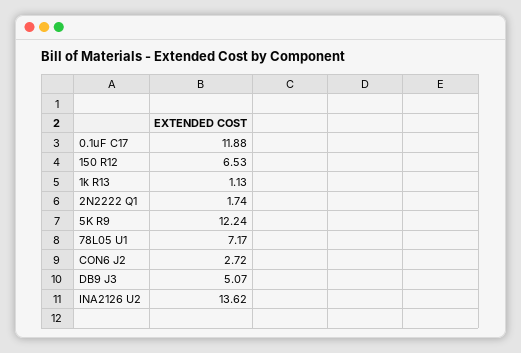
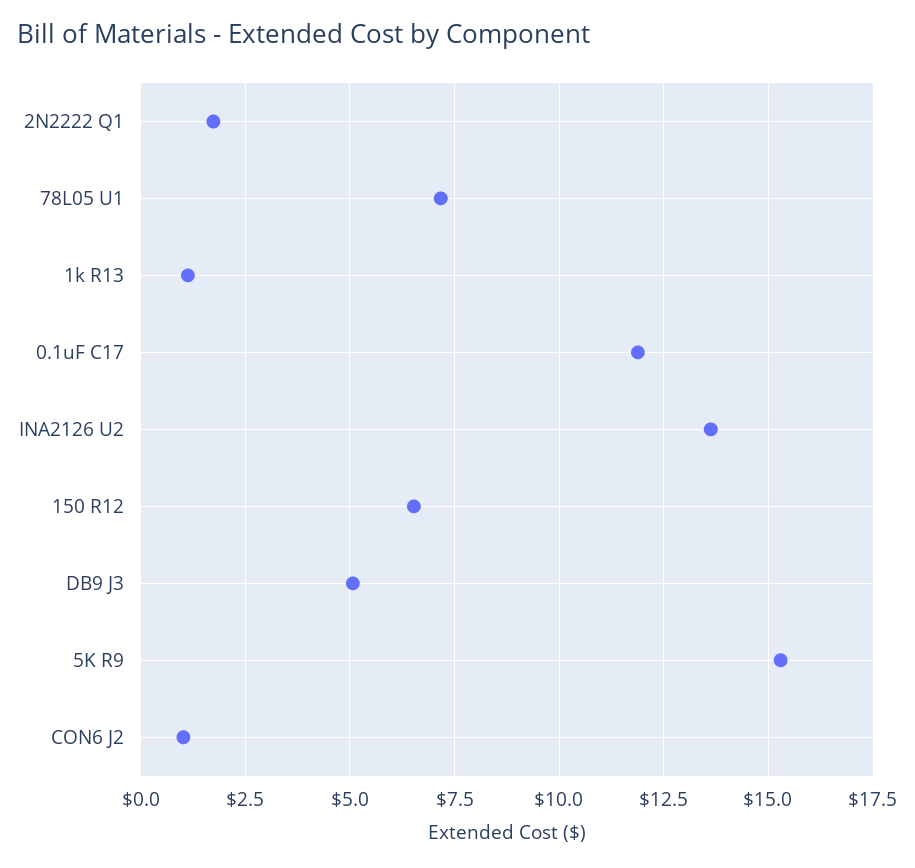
5K R9: 12.24 -> 15.25
CON6 J2: 2.72 -> 1

